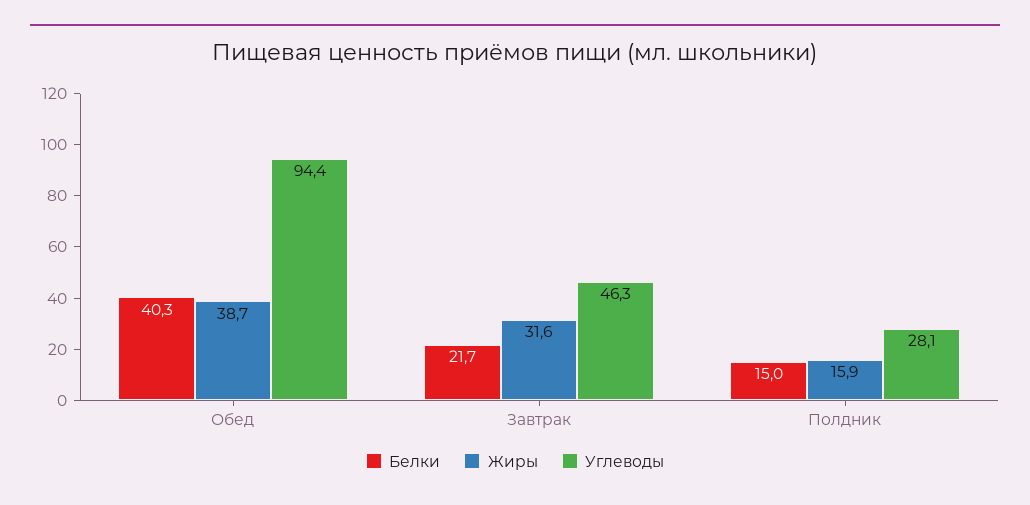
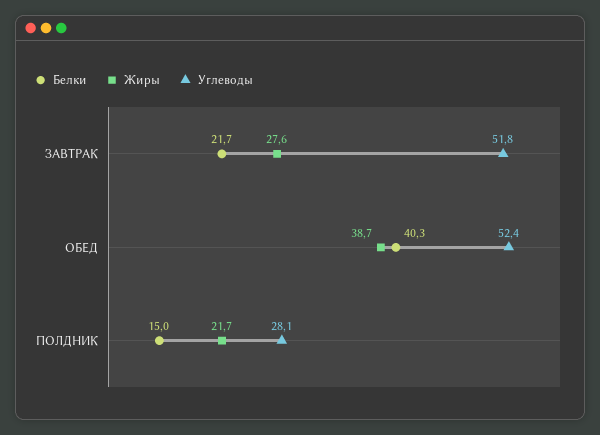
Углеводы, Обед: 94.4 -> 52.4
Жиры, Завтрак: 31.6 -> 27.6
Углеводы, Завтрак: 46.3 -> 51.8
Жиры, Полдник: 15.9 -> 21.7

